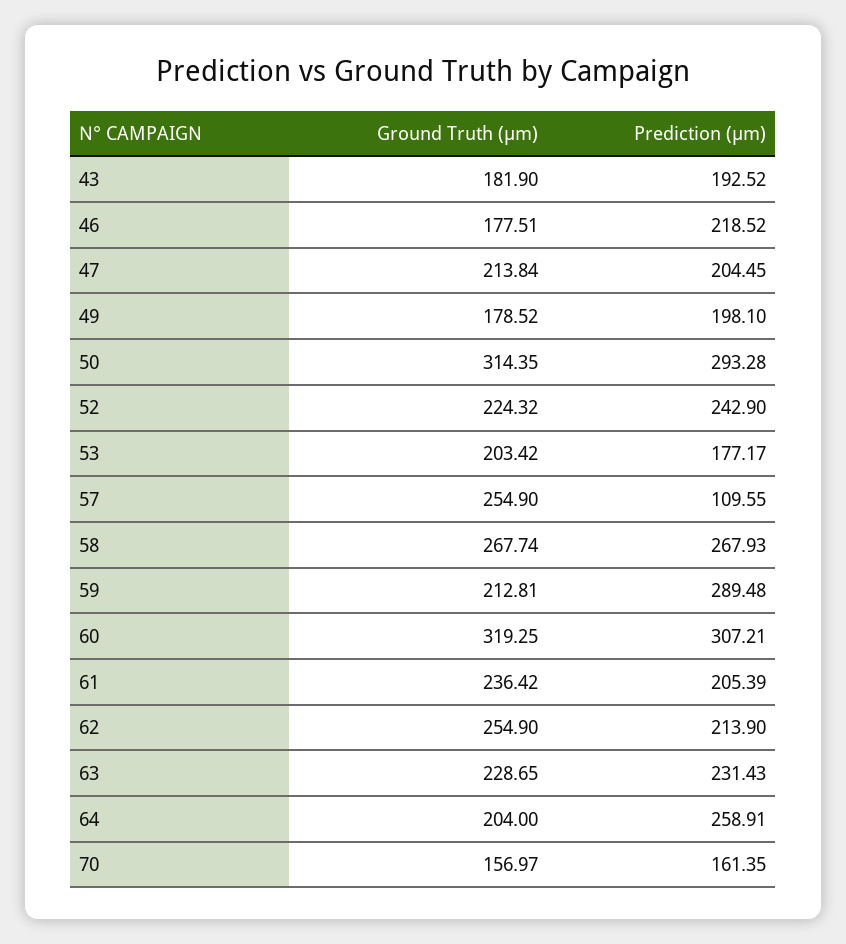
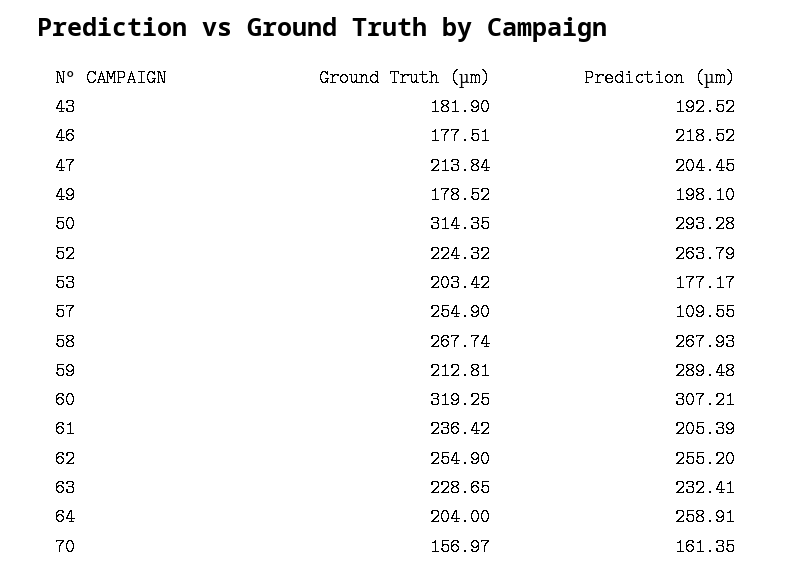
Prediction (µm), 52: 242.9 -> 263.79
Prediction (µm), 62: 213.9 -> 255.2
Prediction (µm), 63: 231.43 -> 232.41

